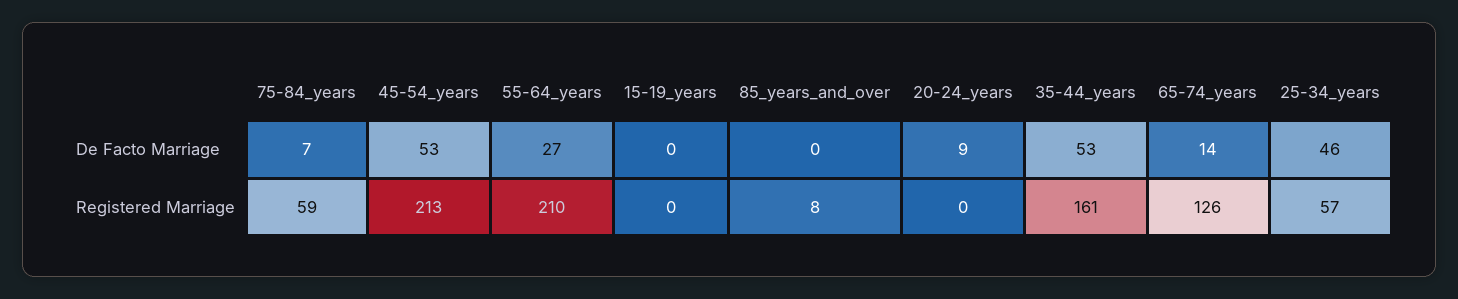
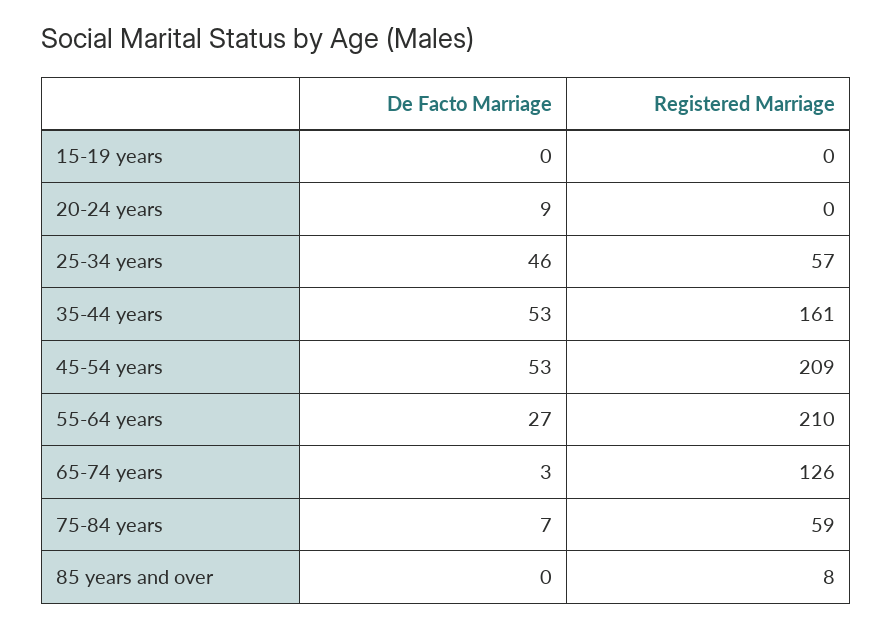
65-74_years, De Facto Marriage: 14 -> 3
45-54_years, Registered Marriage: 213 -> 209

